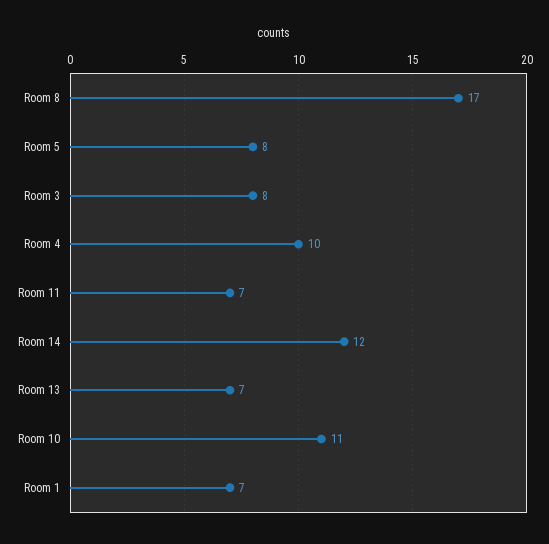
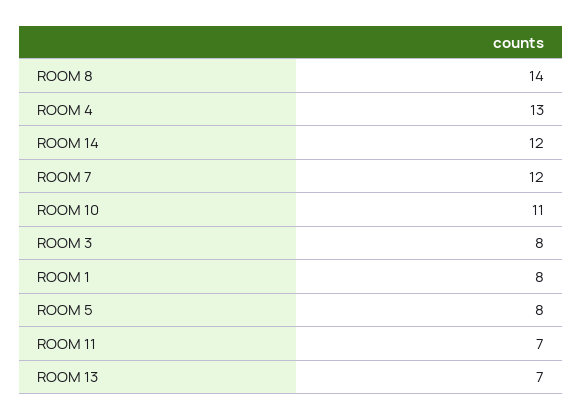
Room 8: 17 -> 14
Room 4: 10 -> 13
Room 1: 7 -> 8
ROOM 7: none -> 12

